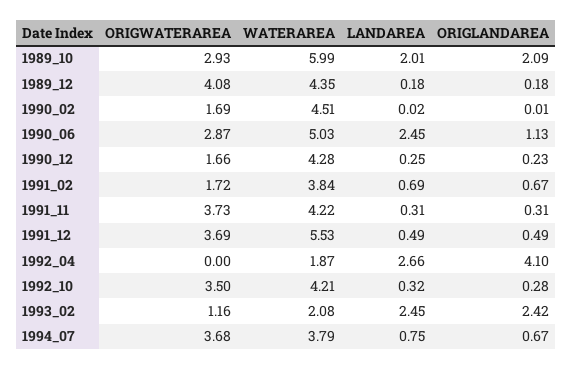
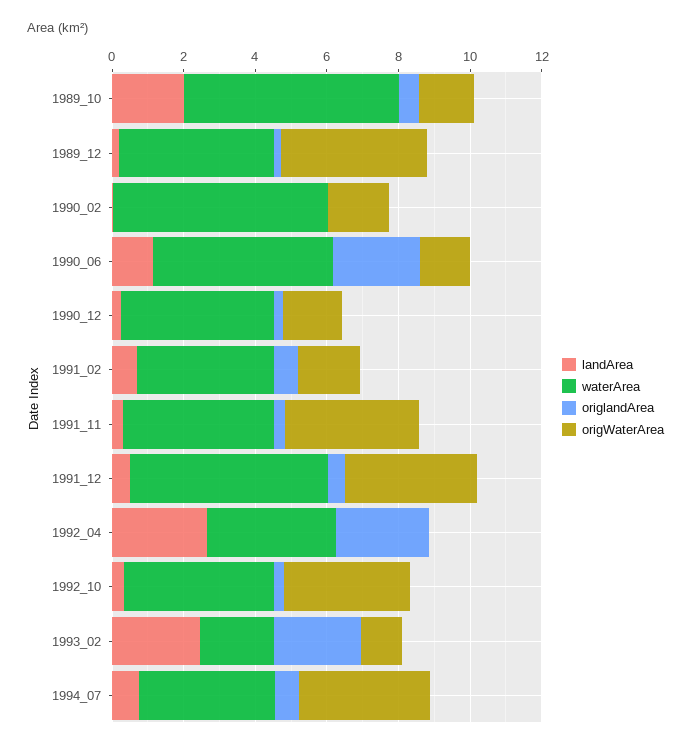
ORIGWATERAREA, 1989_10: 2.93 -> 1.5
ORIGLANDAREA, 1989_10: 2.09 -> 0.5
WATERAREA, 1990_02: 4.51 -> 6
ORIGWATERAREA, 1990_06: 2.87 -> 1.5
LANDAREA, 1990_06: 2.45 -> 1
ORIGLANDAREA, 1990_06: 1.13 -> 2.5
WATERAREA, 1992_04: 1.87 -> 3.5
ORIGLANDAREA, 1992_04: 4.1 -> 2.5

